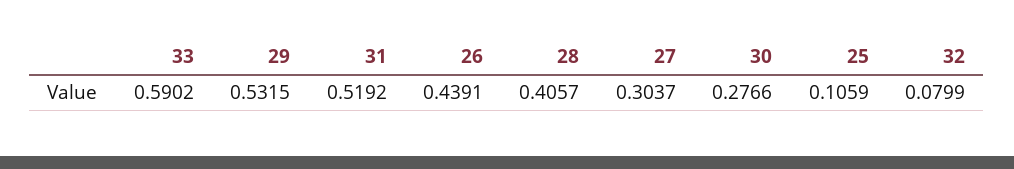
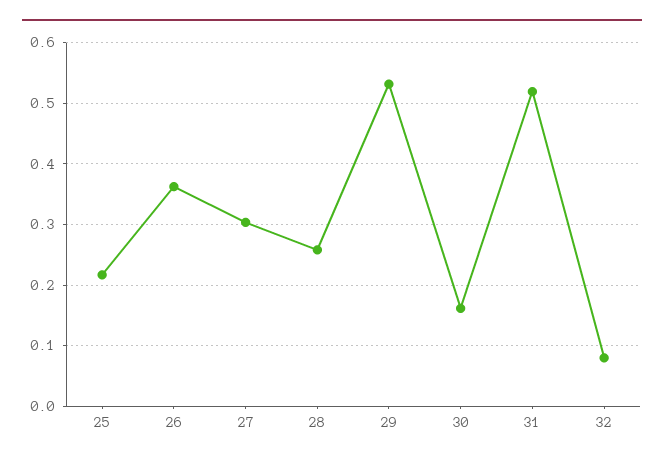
33: 0.5902 -> none
26: 0.4391 -> 0.36
28: 0.4057 -> 0.26
30: 0.2766 -> 0.16
25: 0.1059 -> 0.22

